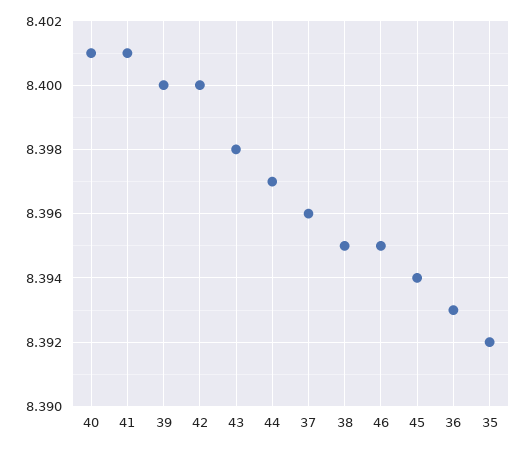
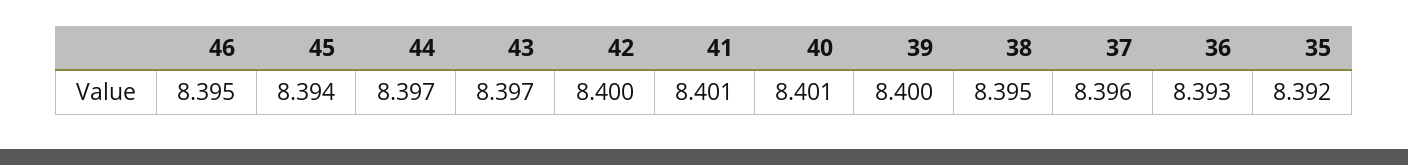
43: 8.398 -> 8.397

